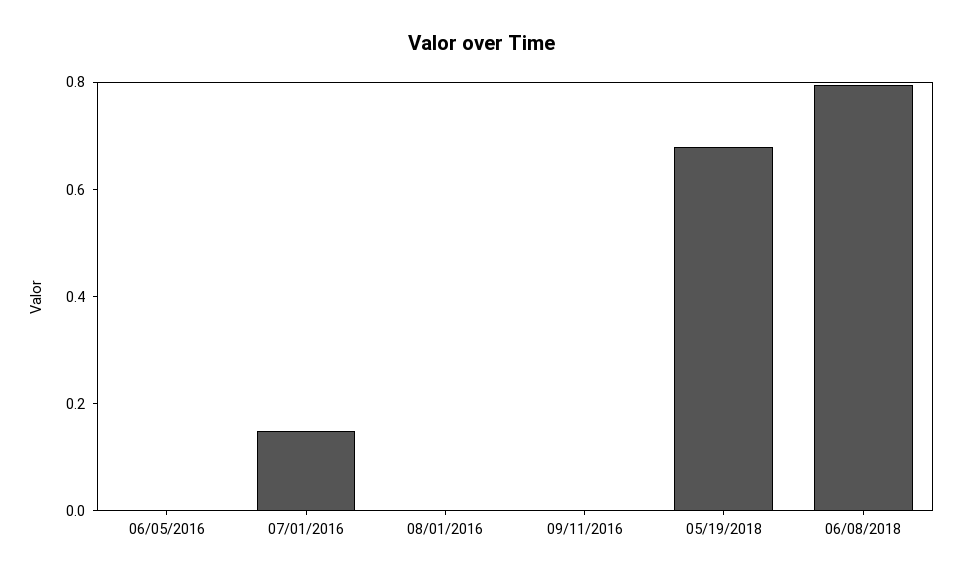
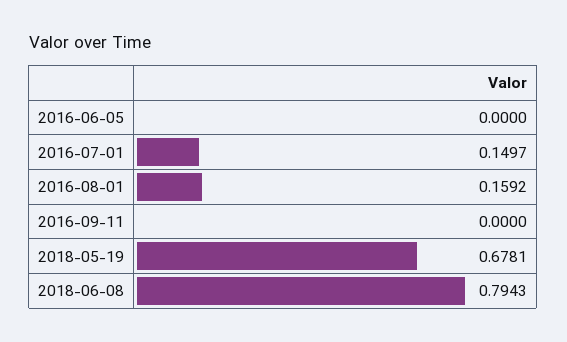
08/01/2016: 0 -> 0.1592

